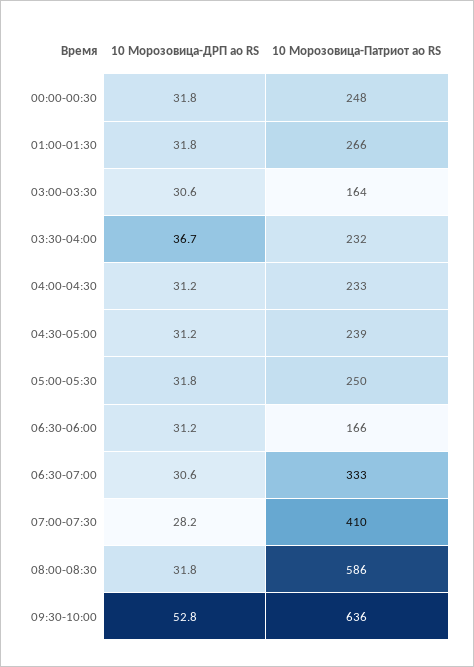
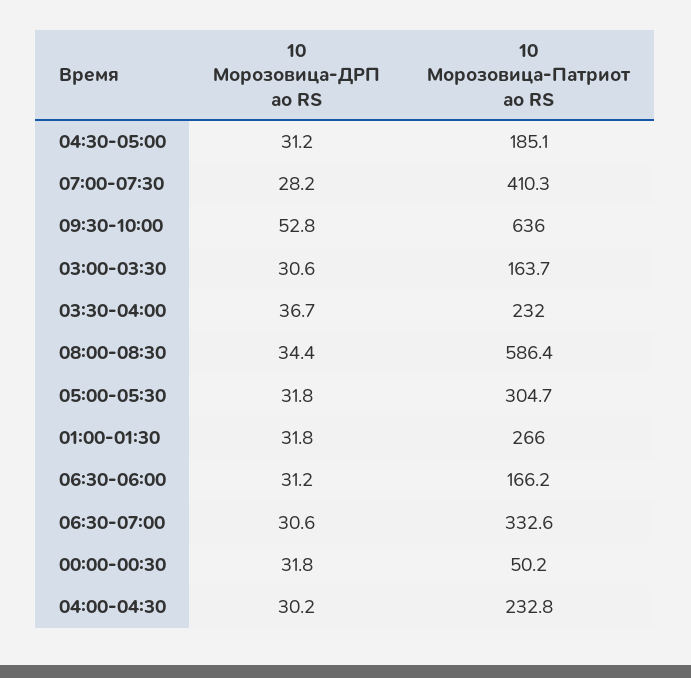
10 Морозовица-Патриот ао RS, 00:00-00:30: 248 -> 50.2
10 Морозовица-ДРП ао RS, 04:00-04:30: 31.2 -> 30.2
10 Морозовица-Патриот ао RS, 04:30-05:00: 239 -> 185.1
10 Морозовица-Патриот ао RS, 05:00-05:30: 250 -> 304.7
10 Морозовица-ДРП ао RS, 08:00-08:30: 31.8 -> 34.4

